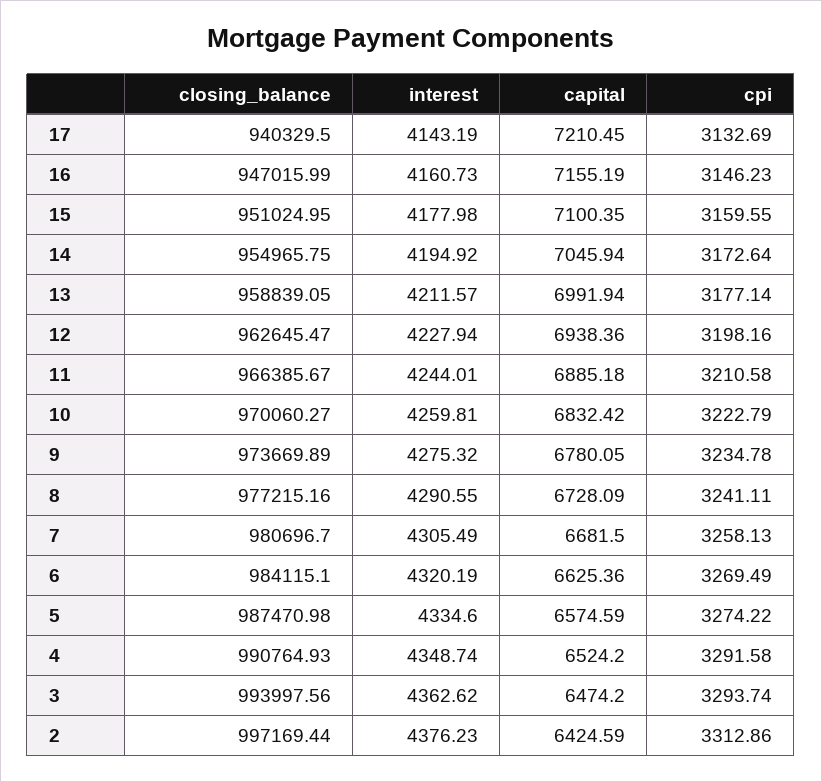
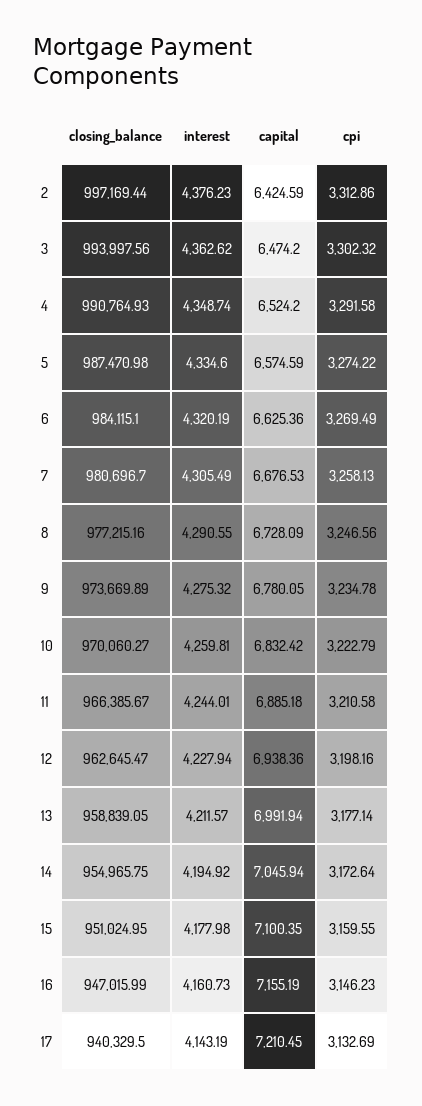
cpi, 8: 3241.11 -> 3246.56
capital, 7: 6681.5 -> 6676.53
cpi, 3: 3293.74 -> 3302.32

